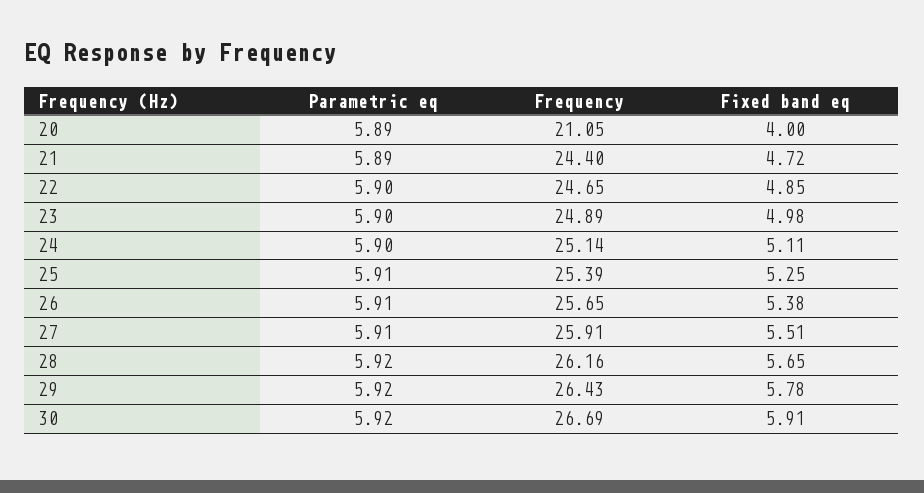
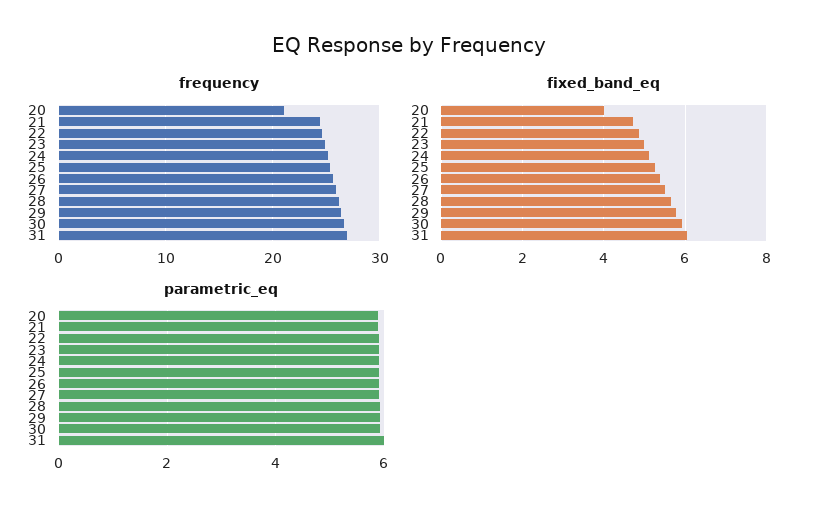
Frequency, 31: none -> 27
Fixed band eq, 31: none -> 6
Parametric eq, 31: none -> 6

